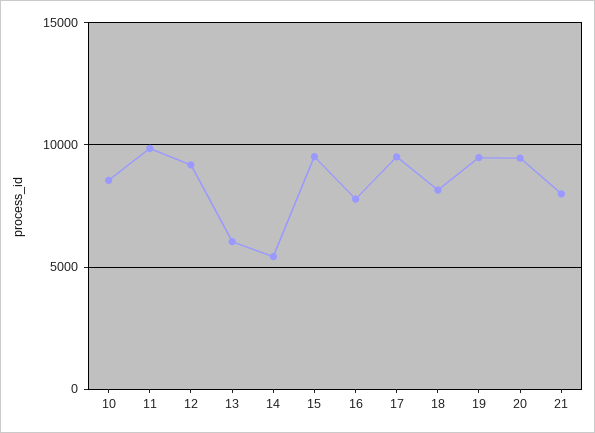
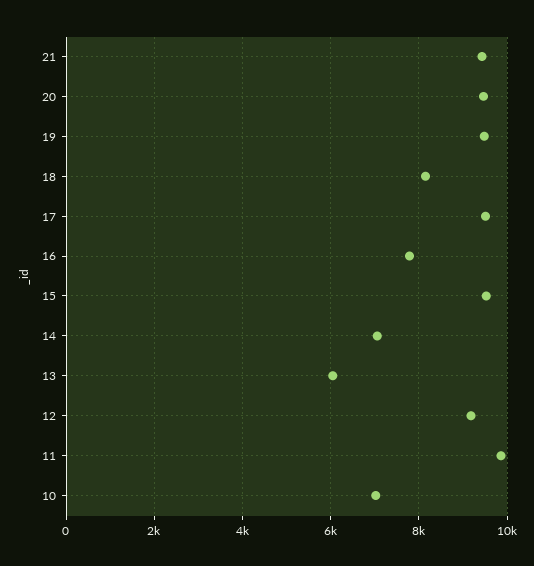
10: 8500 -> 7000
14: 5500 -> 7000
21: 8000 -> 9400

